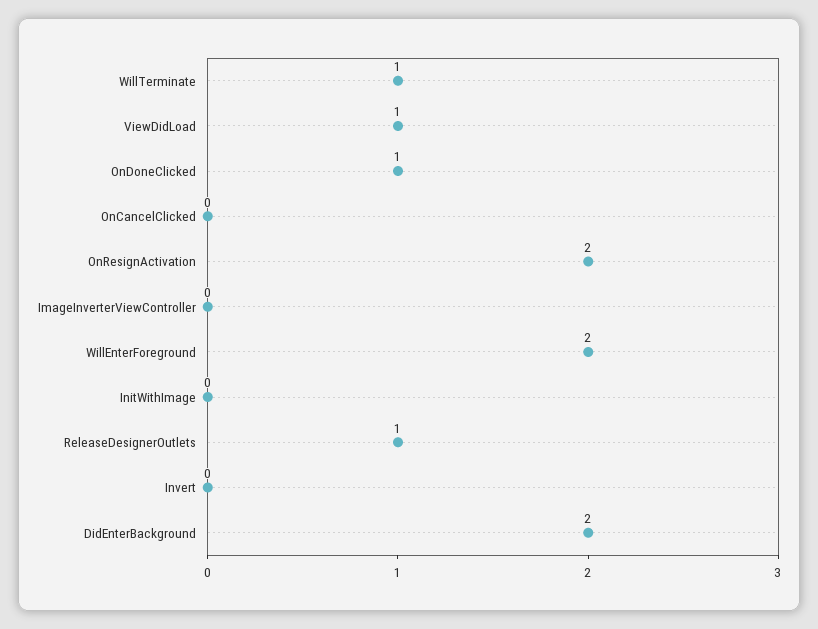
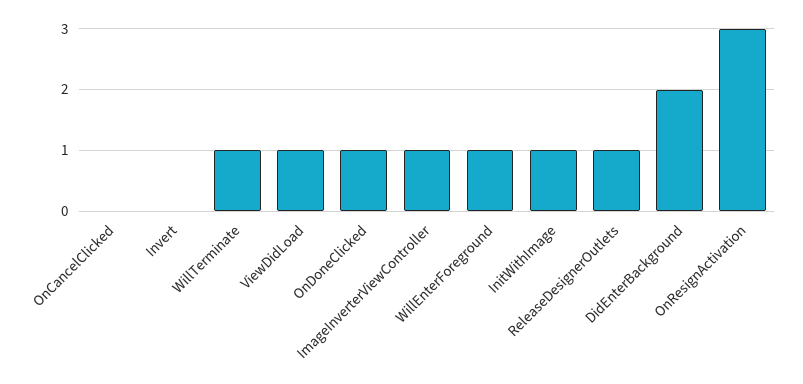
OnResignActivation: 2 -> 3
ImageInverterViewController: 0 -> 1
WillEnterForeground: 2 -> 1
InitWithImage: 0 -> 1

